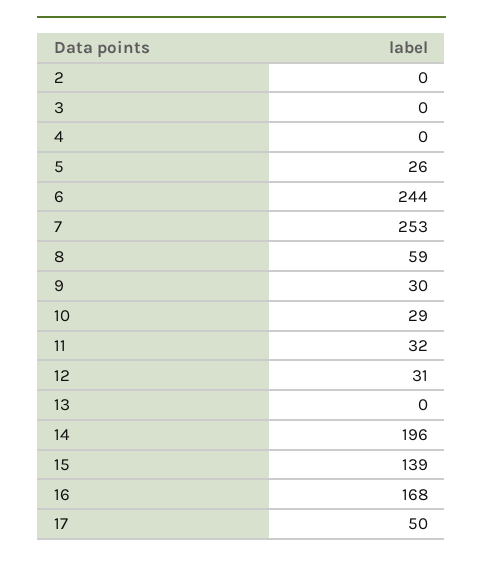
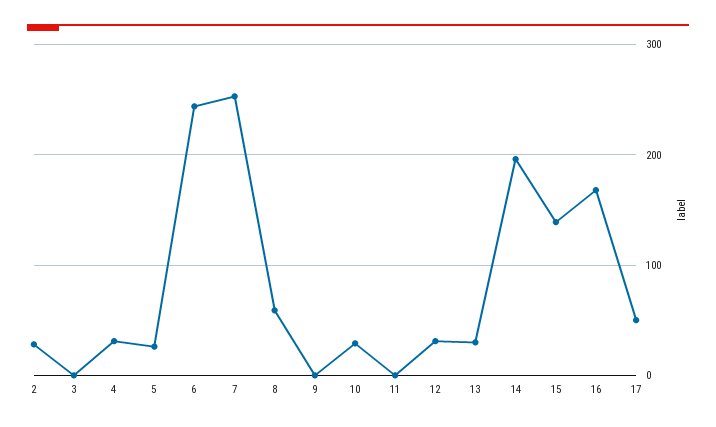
2: 0 -> 30
4: 0 -> 30
9: 30 -> 0
11: 32 -> 0
13: 0 -> 30

